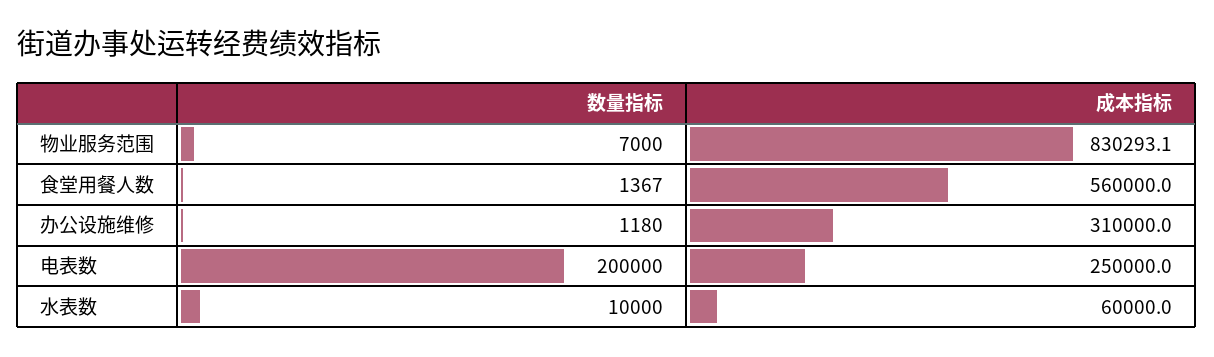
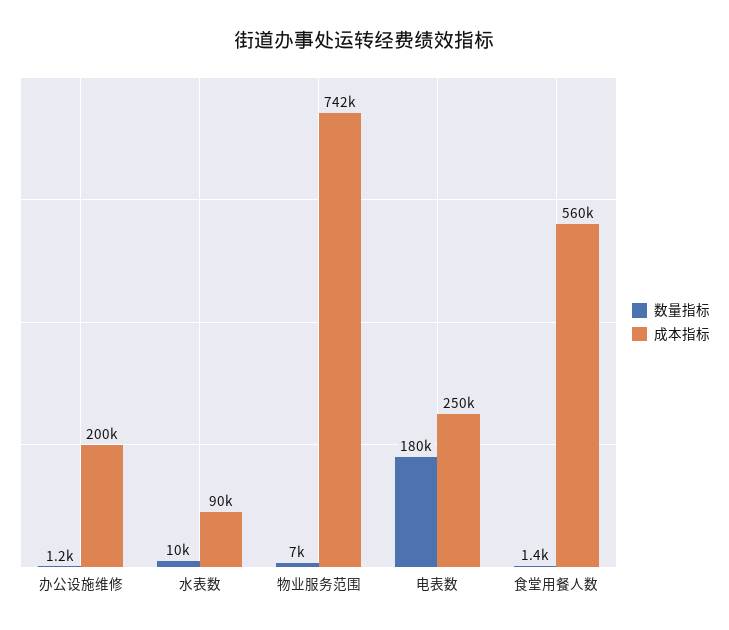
成本指标, 物业服务范围: 830293.1 -> 742000
成本指标, 办公设施维修: 310000 -> 200000
数量指标, 电表数: 200000 -> 180000
成本指标, 水表数: 60000 -> 90000

